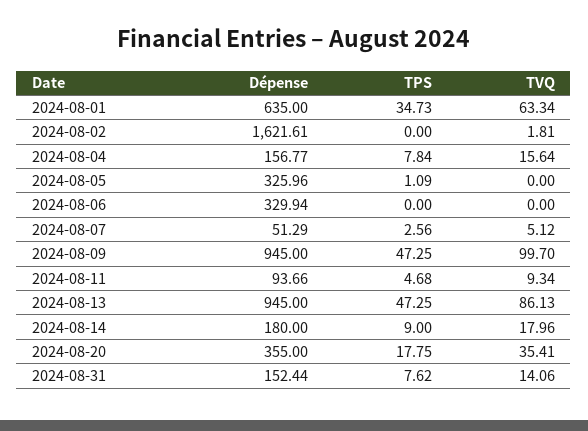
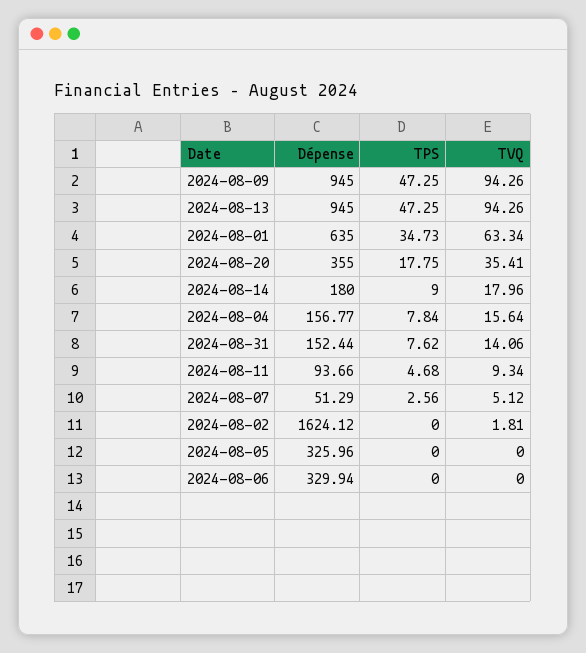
Dépense, 2024-08-02: 1621.61 -> 1624.12
TPS, 2024-08-05: 1.09 -> 0
TVQ, 2024-08-09: 99.7 -> 94.26
TVQ, 2024-08-13: 86.13 -> 94.26

